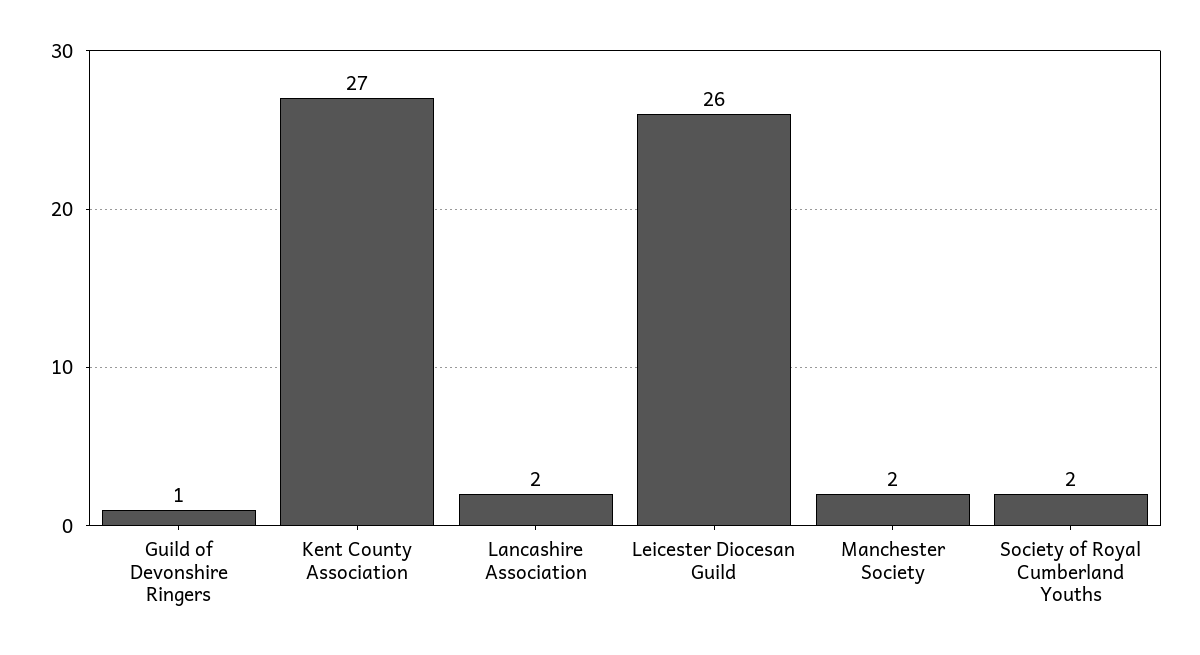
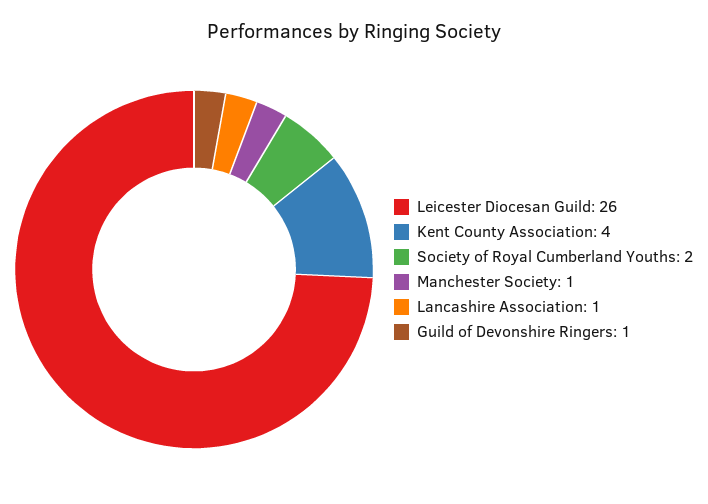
Kent County Association: 27 -> 4
Lancashire Association: 2 -> 1
Manchester Society: 2 -> 1

